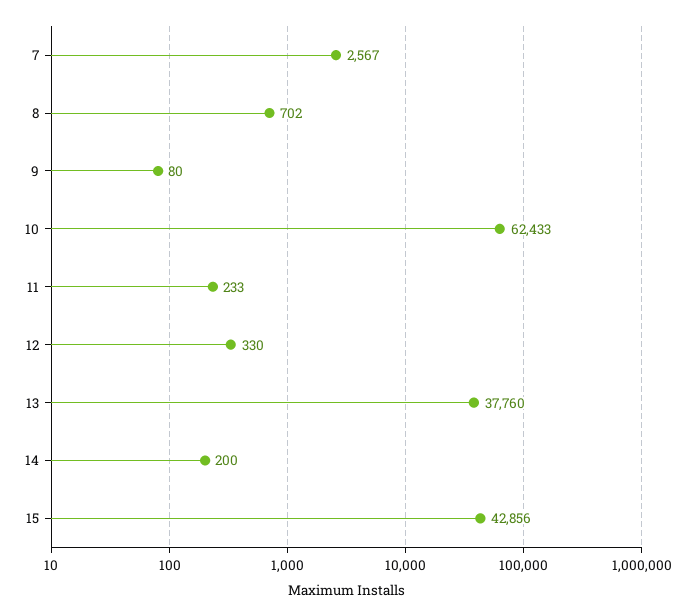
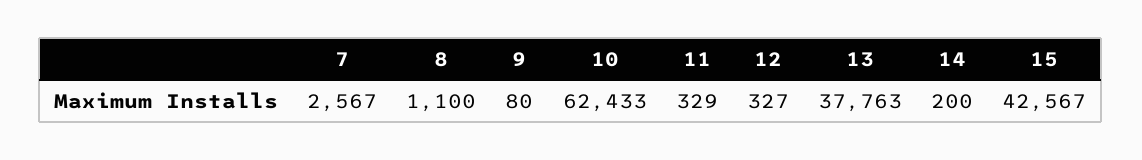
8: 702 -> 1100
11: 233 -> 329
12: 330 -> 327
13: 37760 -> 37763
15: 42856 -> 42567

